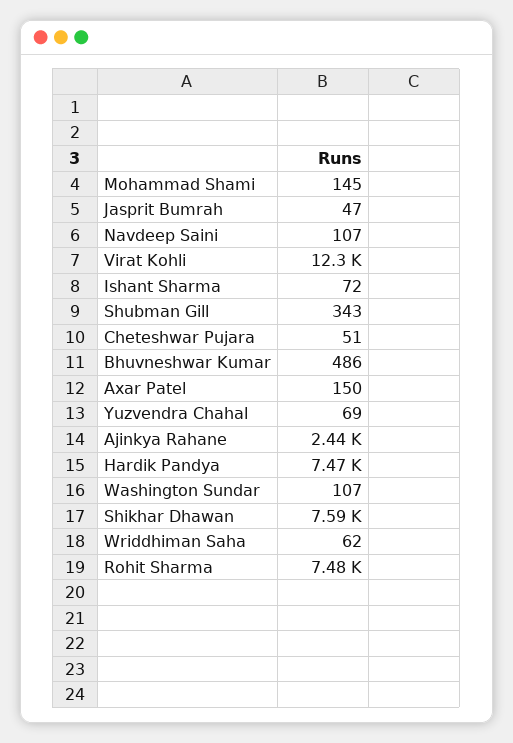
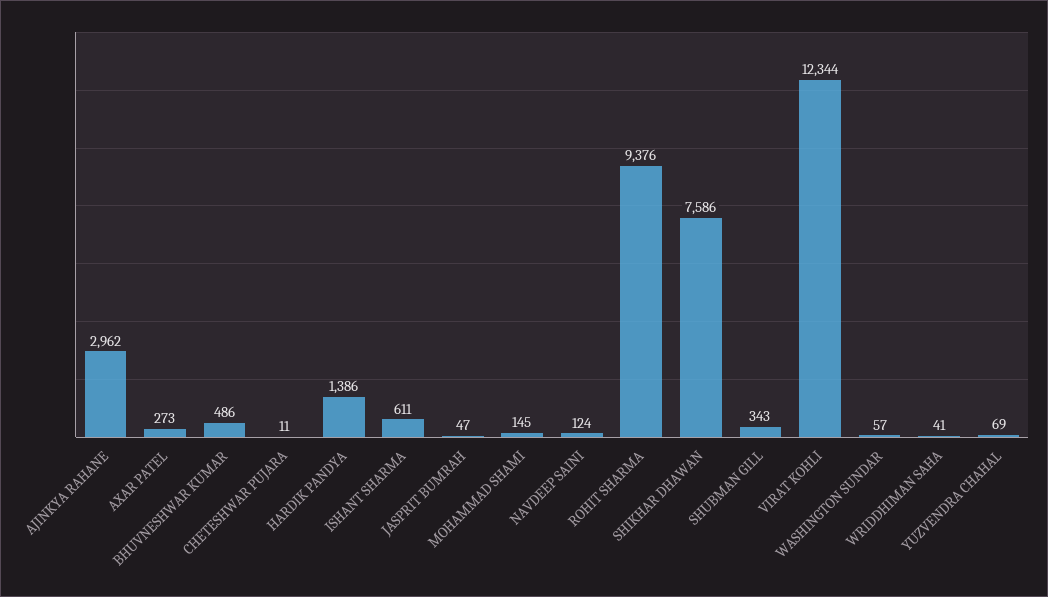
Navdeep Saini: 107 -> 124
Ishant Sharma: 72 -> 611
Cheteshwar Pujara: 51 -> 11
Axar Patel: 150 -> 273
Ajinkya Rahane: 2440 -> 2962
Hardik Pandya: 7470 -> 1386
Washington Sundar: 107 -> 57
Wriddhiman Saha: 62 -> 41
Rohit Sharma: 7480 -> 9376

